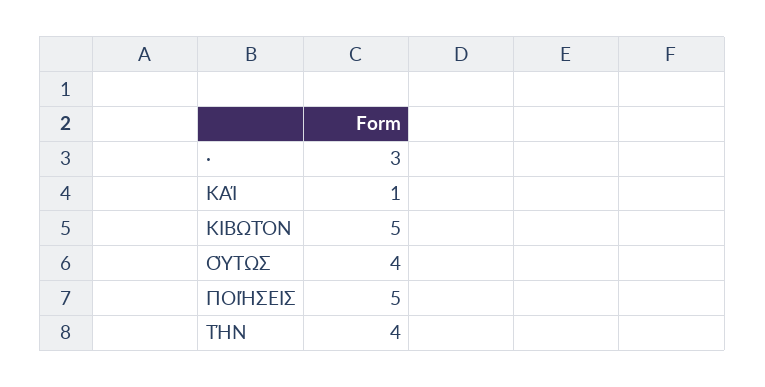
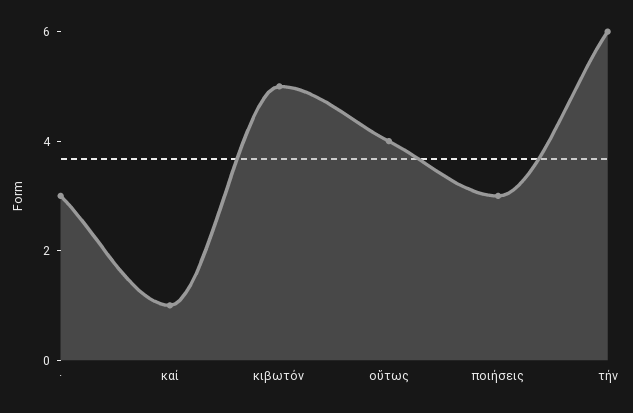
ΠΟΙΉΣΕΙΣ: 5 -> 3
ΤΉΝ: 4 -> 6

